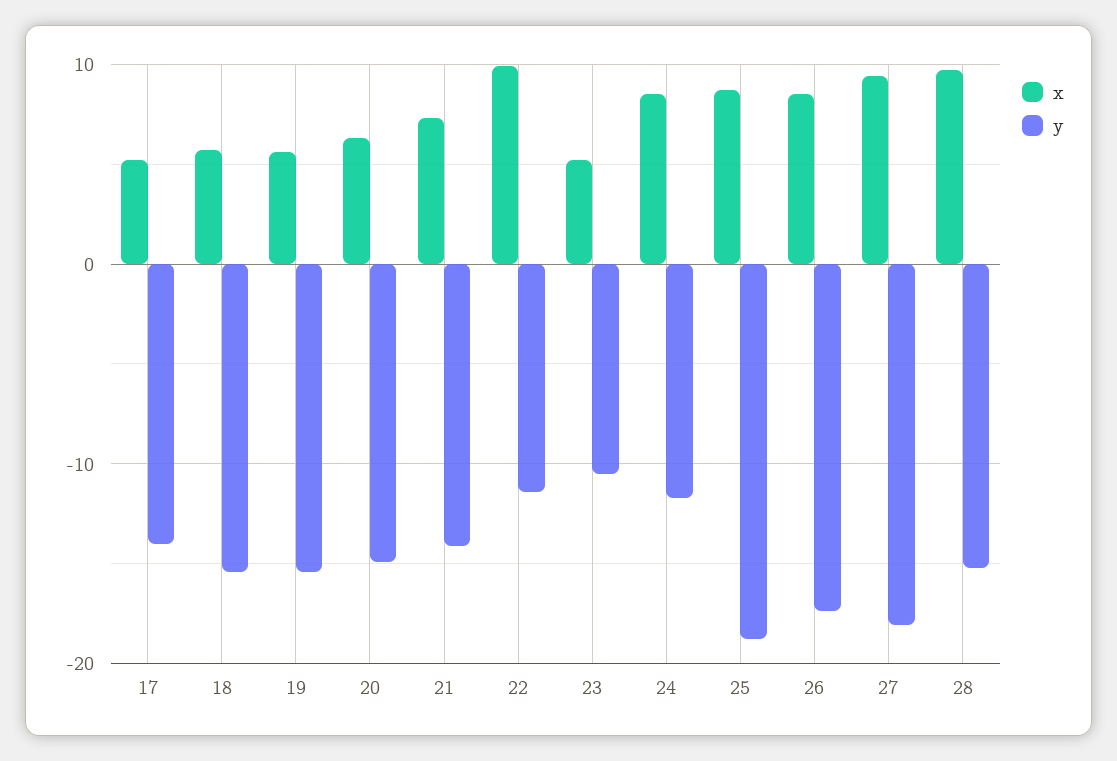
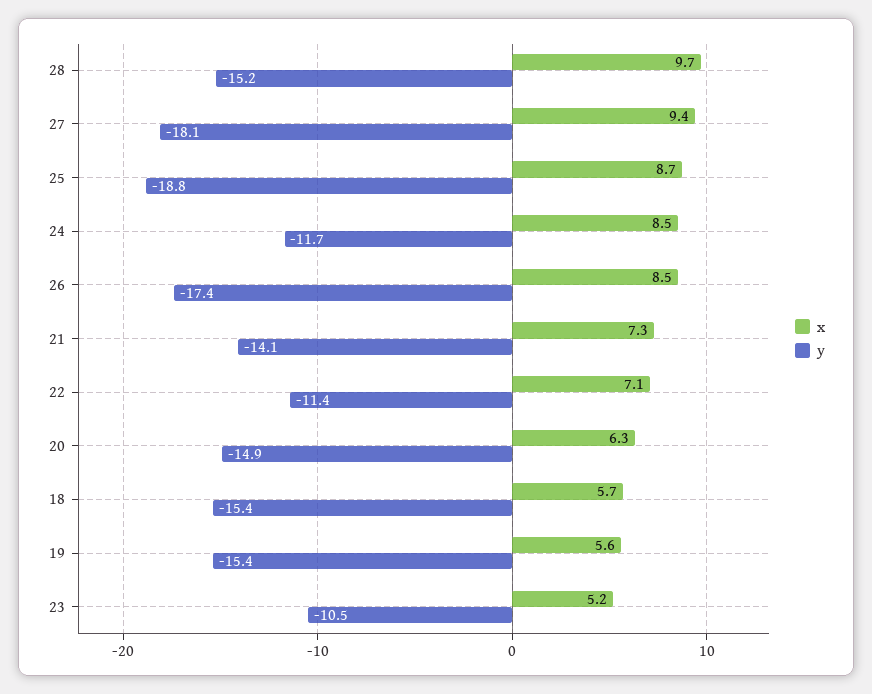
x, 17: 5 -> none
y, 17: -14 -> none
x, 22: 10 -> 7.1

